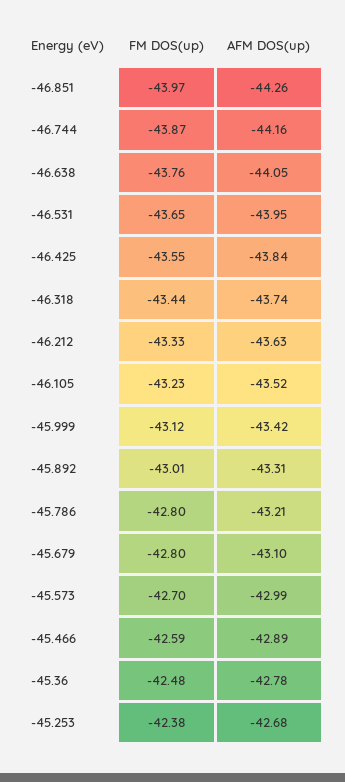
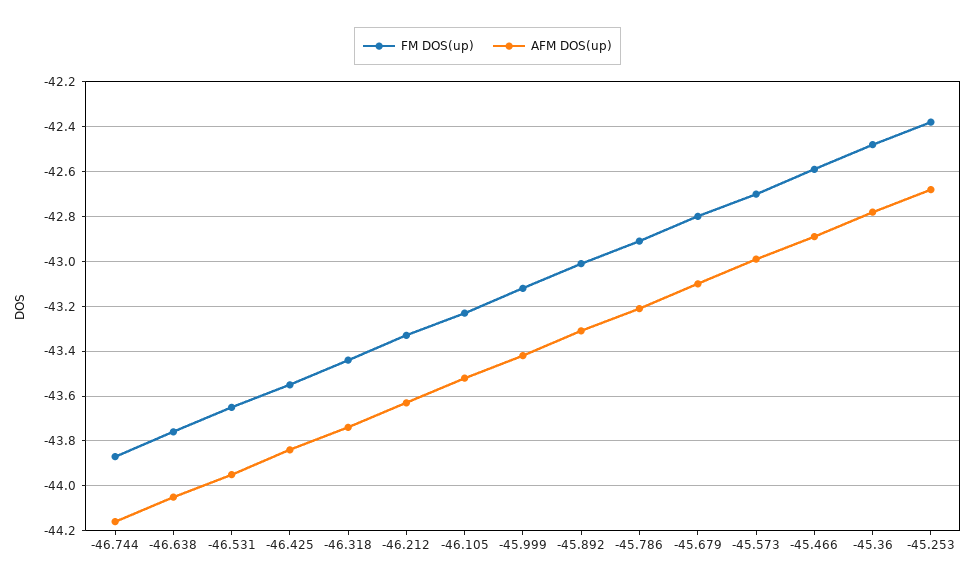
FM DOS(up), -46.851: -43.97 -> none
AFM DOS(up), -46.851: -44.26 -> none
FM DOS(up), -45.786: -42.8 -> -42.9

